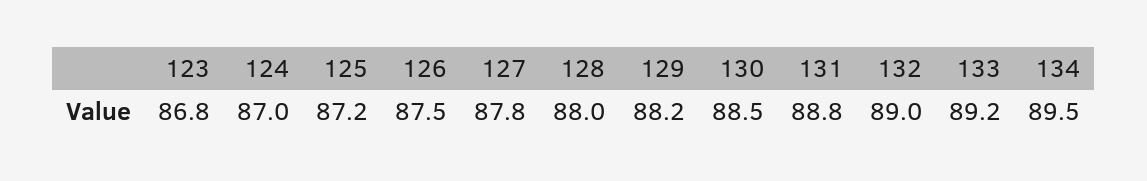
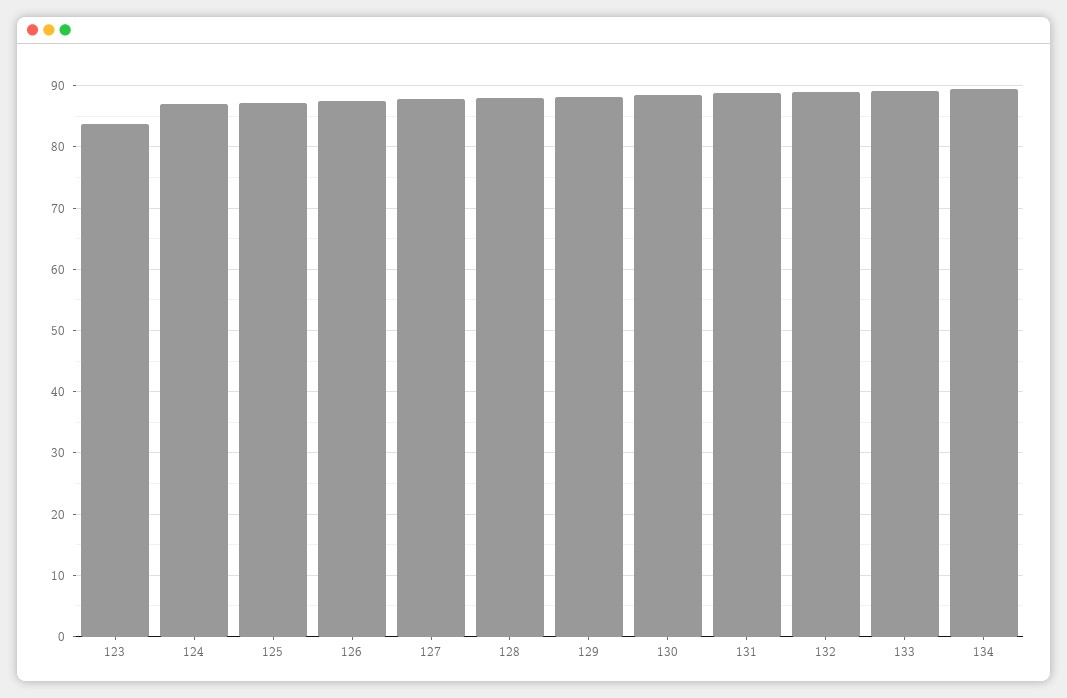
123: 86.8 -> 84

